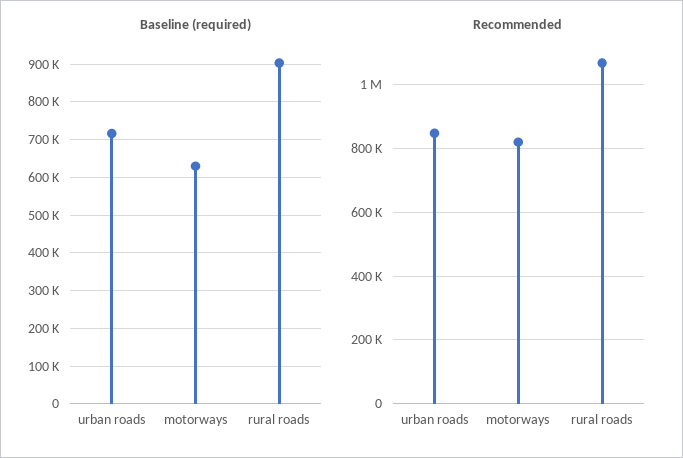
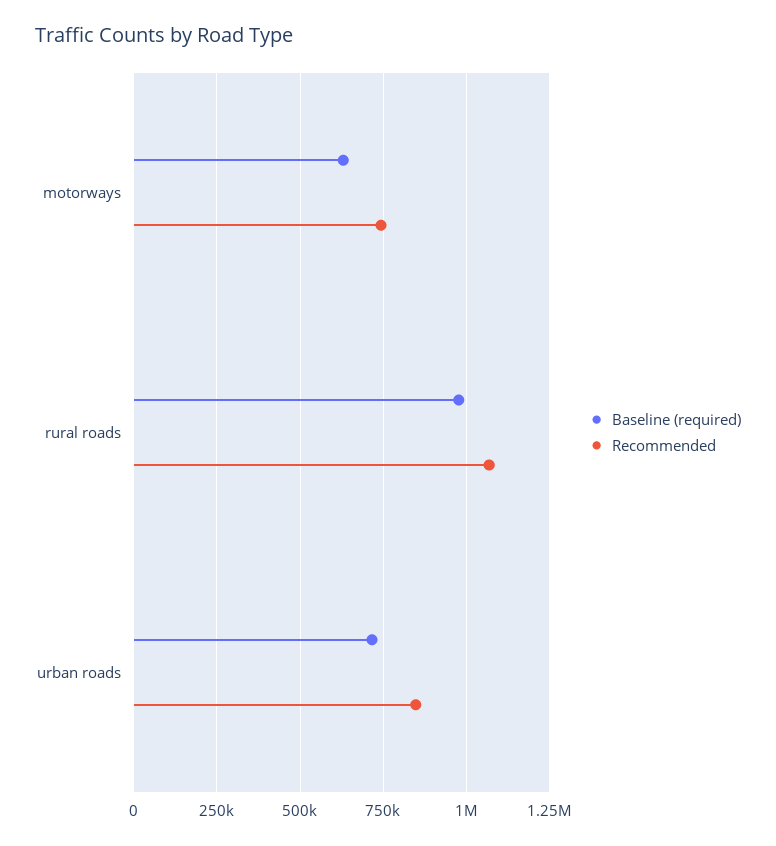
Baseline (required), rural roads: 900000 -> 975000
Recommended, motorways: 820000 -> 750000

